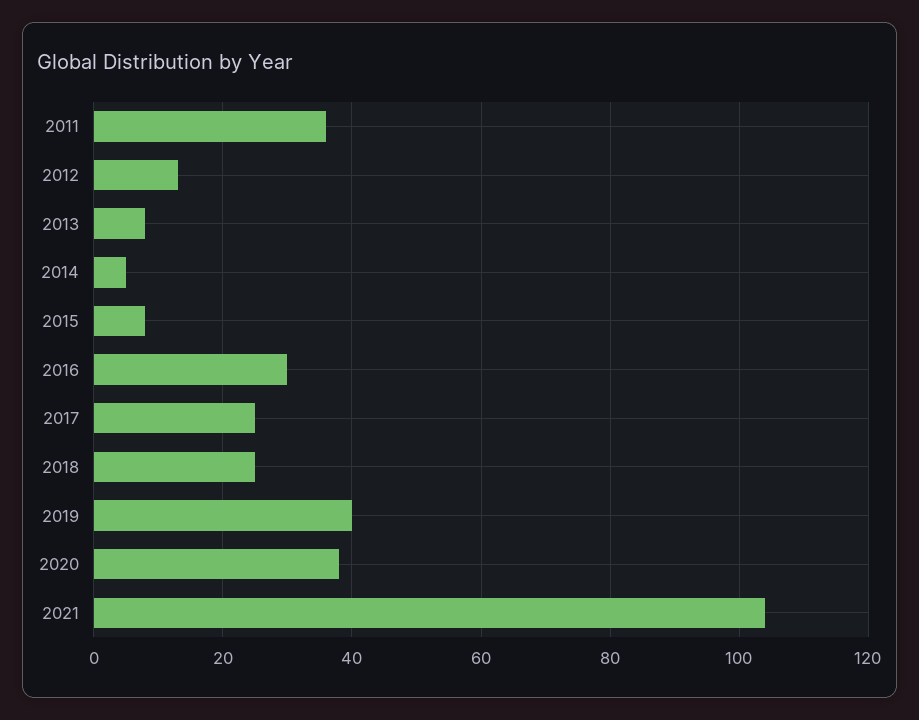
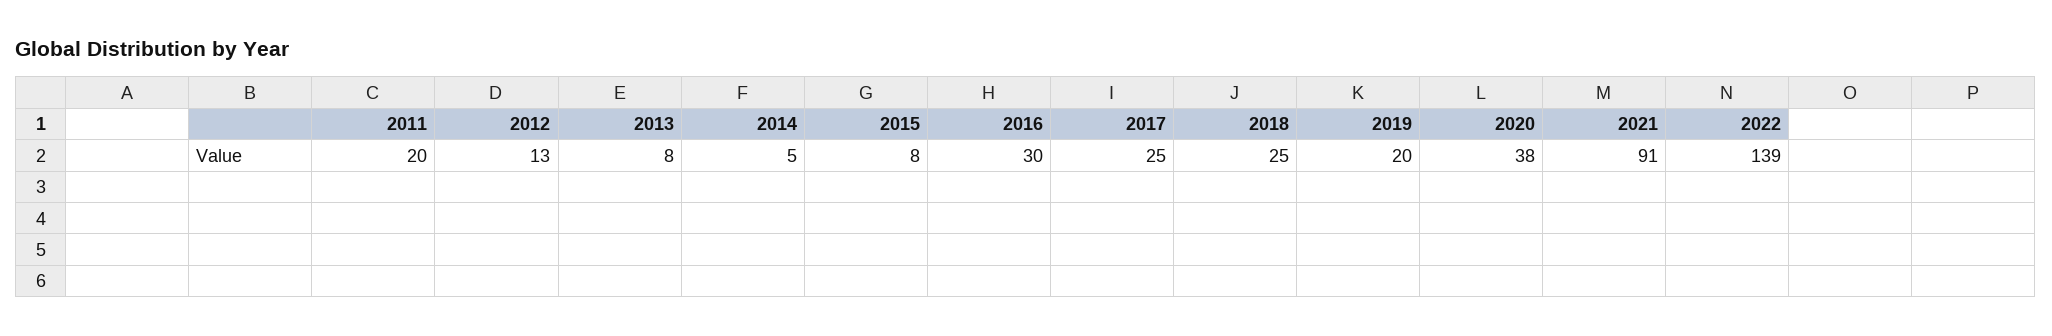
2011: 35 -> 20
2019: 40 -> 20
2021: 105 -> 91
2022: none -> 139

